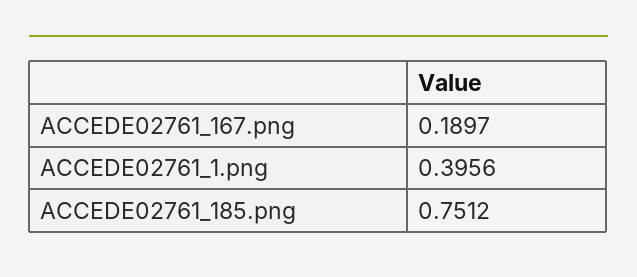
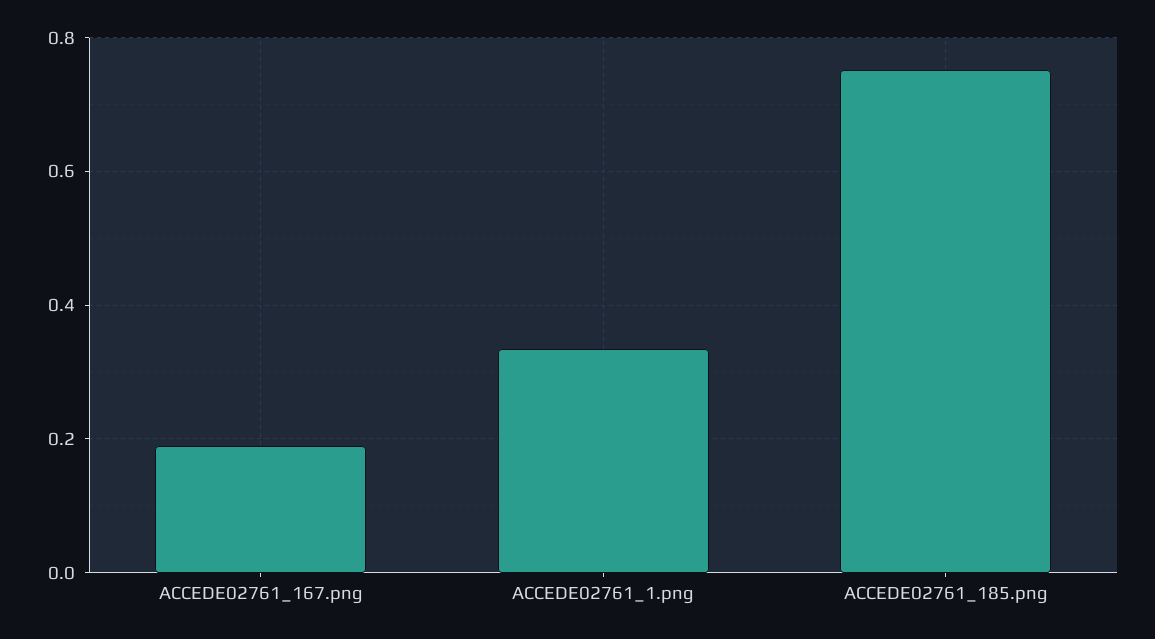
ACCEDE02761_1.png: 0.3956 -> 0.34

